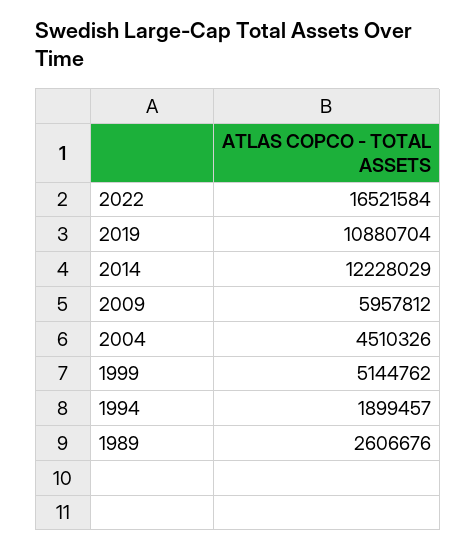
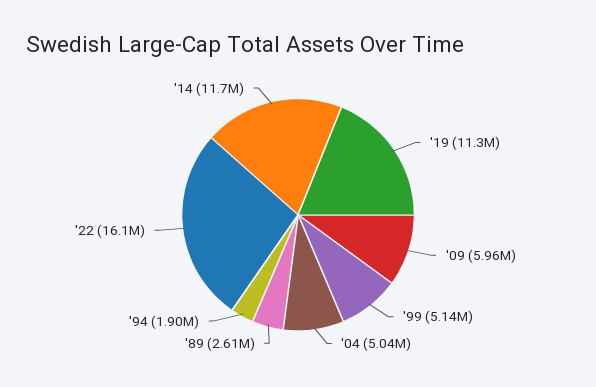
2022: 16521584 -> 16100000
2019: 10880704 -> 11300000
2014: 12228029 -> 11700000
2004: 4510326 -> 5040000

